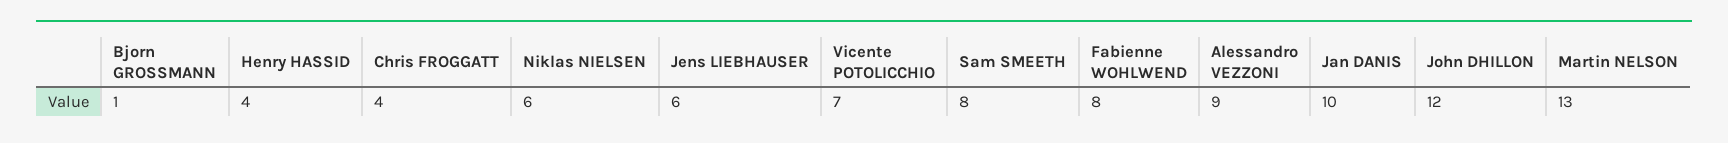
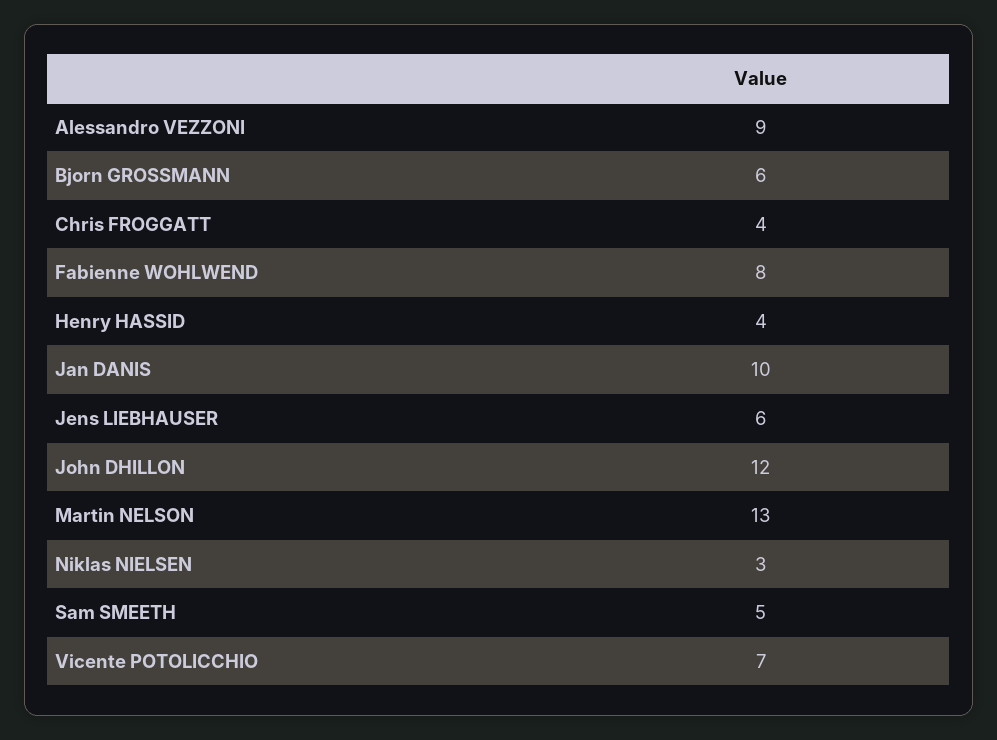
Bjorn GROSSMANN: 1 -> 6
Niklas NIELSEN: 6 -> 3
Sam SMEETH: 8 -> 5

